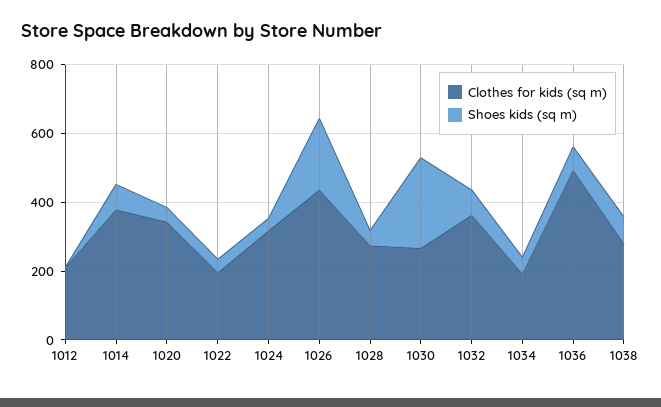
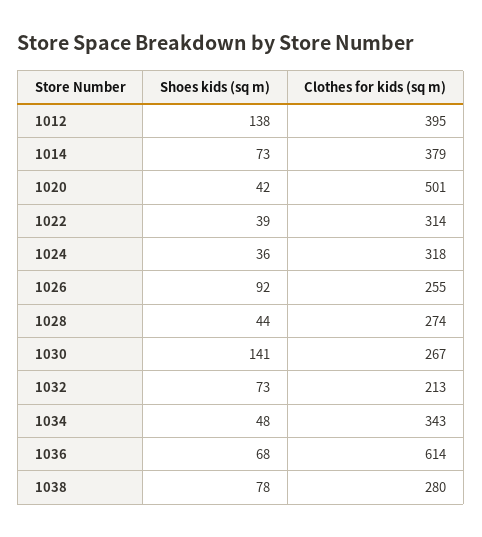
Clothes for kids (sq m), 1012: 200 -> 395
Shoes kids (sq m), 1012: 0 -> 138
Clothes for kids (sq m), 1020: 350 -> 501
Clothes for kids (sq m), 1022: 200 -> 314
Clothes for kids (sq m), 1026: 450 -> 255
Shoes kids (sq m), 1026: 200 -> 92
Shoes kids (sq m), 1030: 250 -> 141
Clothes for kids (sq m), 1032: 350 -> 213
Clothes for kids (sq m), 1034: 200 -> 343
Clothes for kids (sq m), 1036: 500 -> 614

